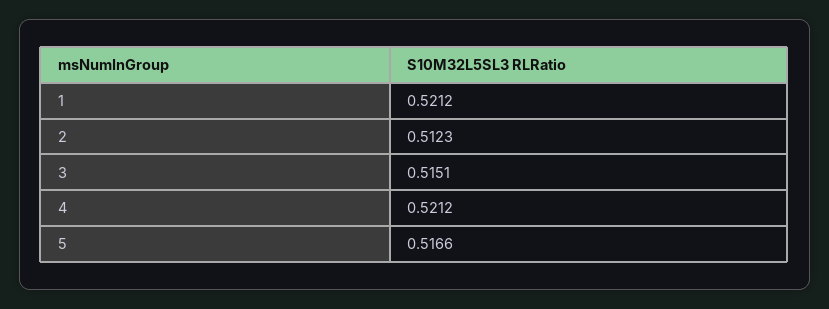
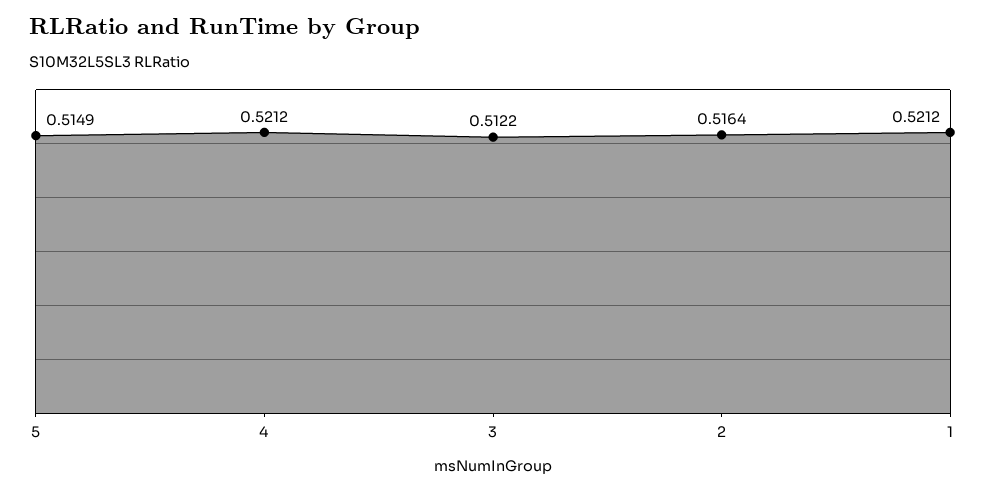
2: 0.5123 -> 0.5164
3: 0.5151 -> 0.5122
5: 0.5166 -> 0.5149

